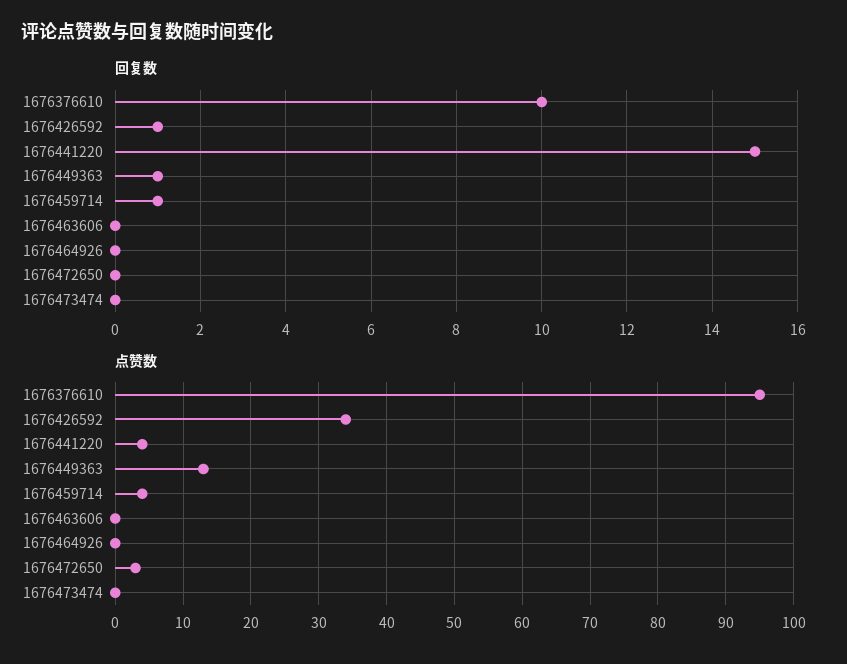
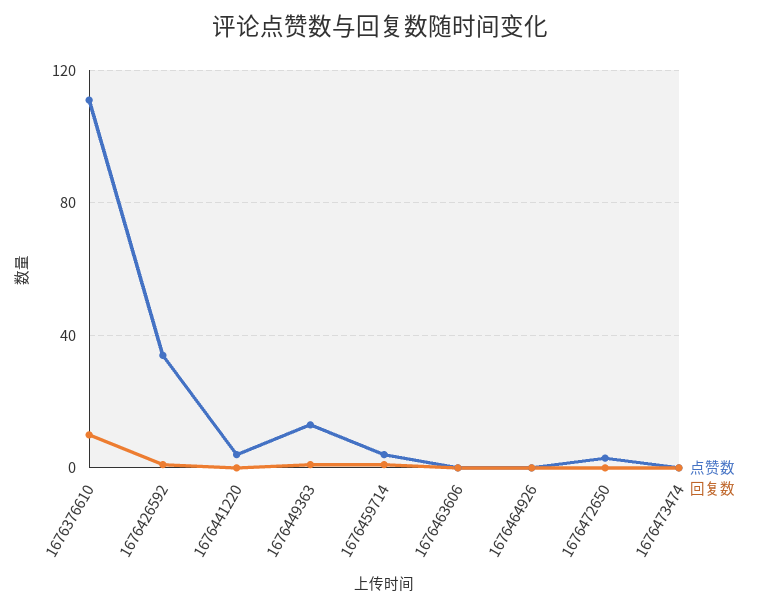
回复数, 1676441220: 15 -> 0
点赞数, 1676376610: 95 -> 110

